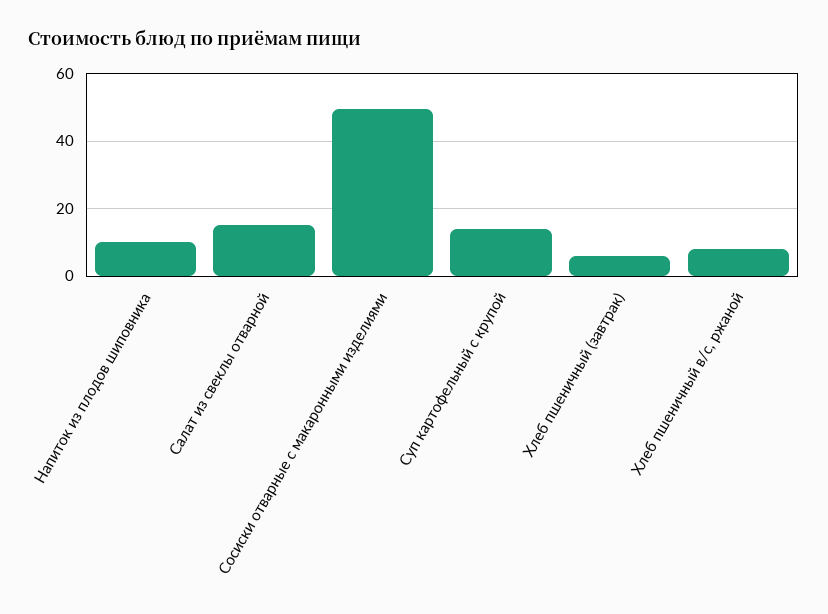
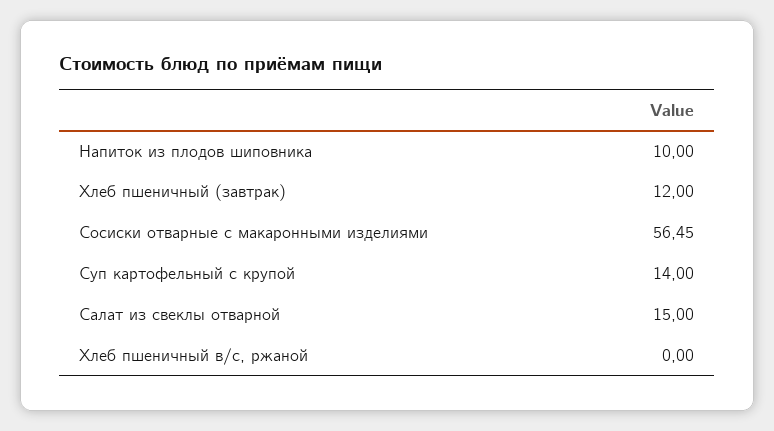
Сосиски отварные с макаронными изделиями: 50 -> 56.45
Хлеб пшеничный (завтрак): 6 -> 12
Хлеб пшеничный в/с, ржаной: 8 -> 0

